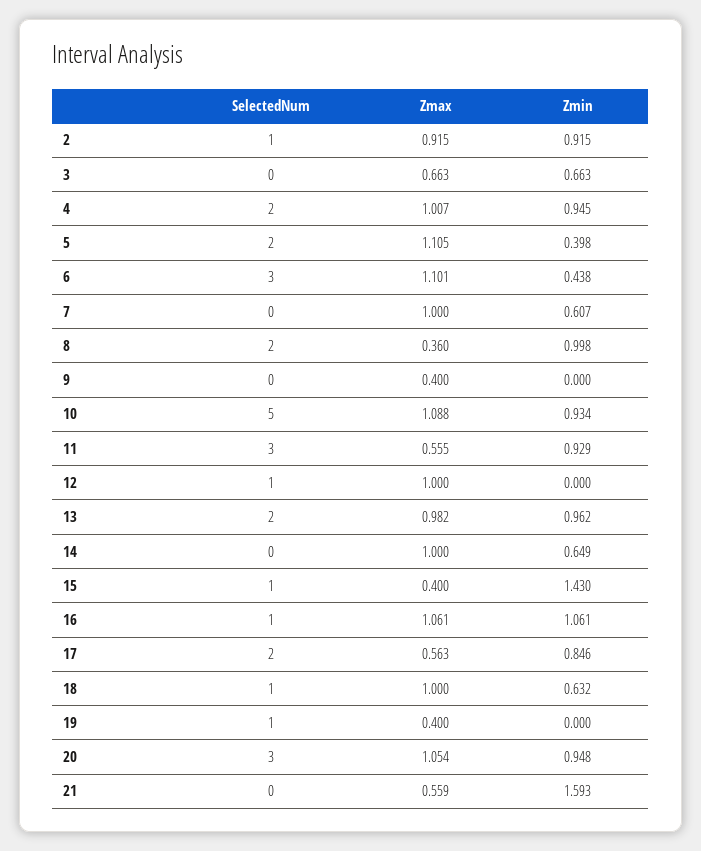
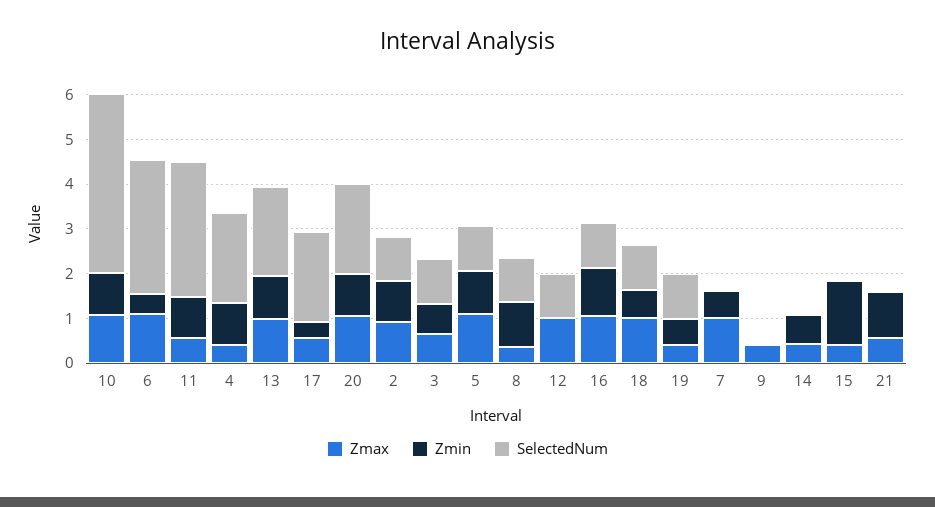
SelectedNum, 3: 0 -> 1
Zmax, 4: 1.007 -> 0.4
SelectedNum, 5: 2 -> 1
Zmin, 5: 0.398 -> 1
SelectedNum, 8: 2 -> 1
SelectedNum, 10: 5 -> 4
Zmax, 14: 1 -> 0.4
SelectedNum, 15: 1 -> 0
Zmin, 17: 0.846 -> 0.4
Zmin, 19: 0 -> 0.6
SelectedNum, 20: 3 -> 2
Zmin, 21: 1.593 -> 1

